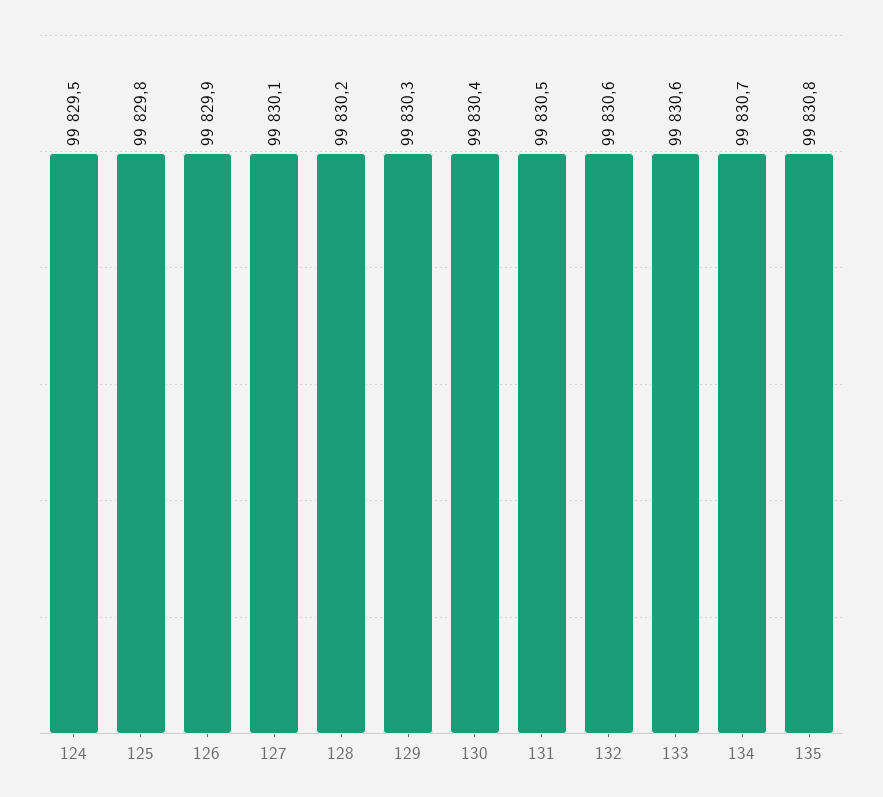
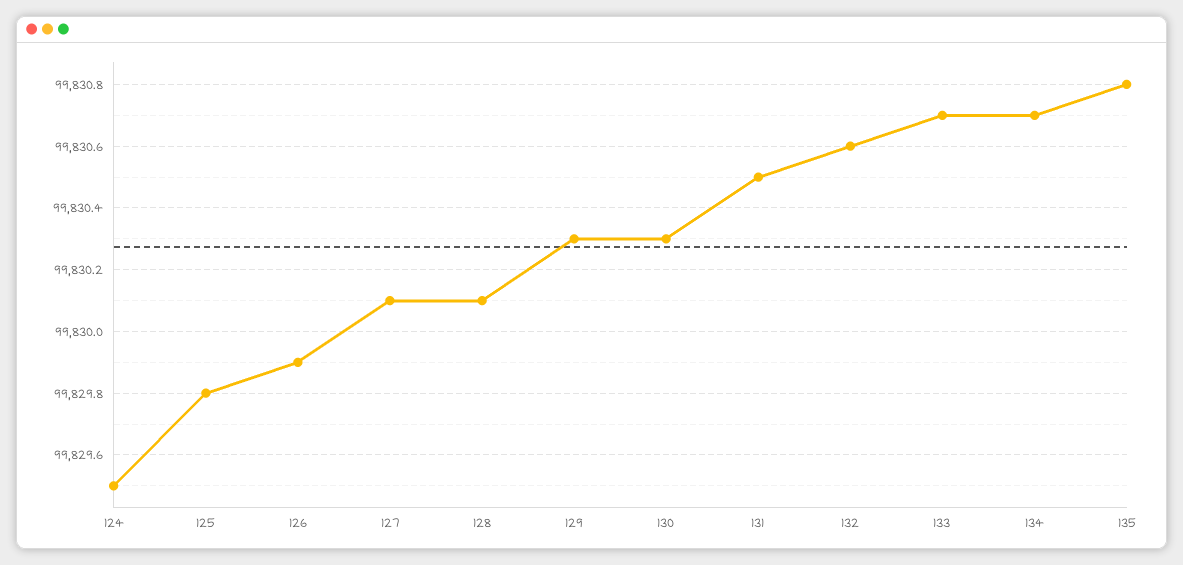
128: 99830.2 -> 99830.1
130: 99830.4 -> 99830.3
133: 99830.6 -> 99830.7

